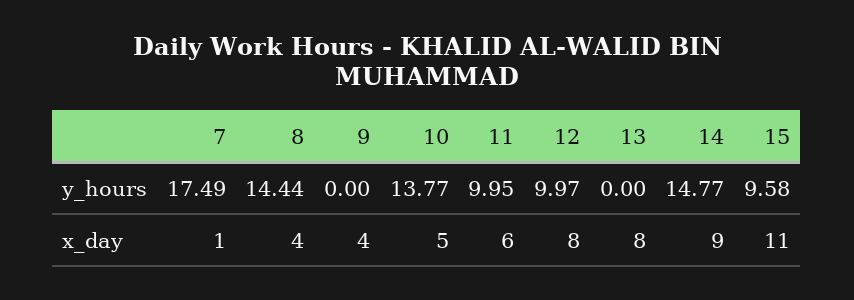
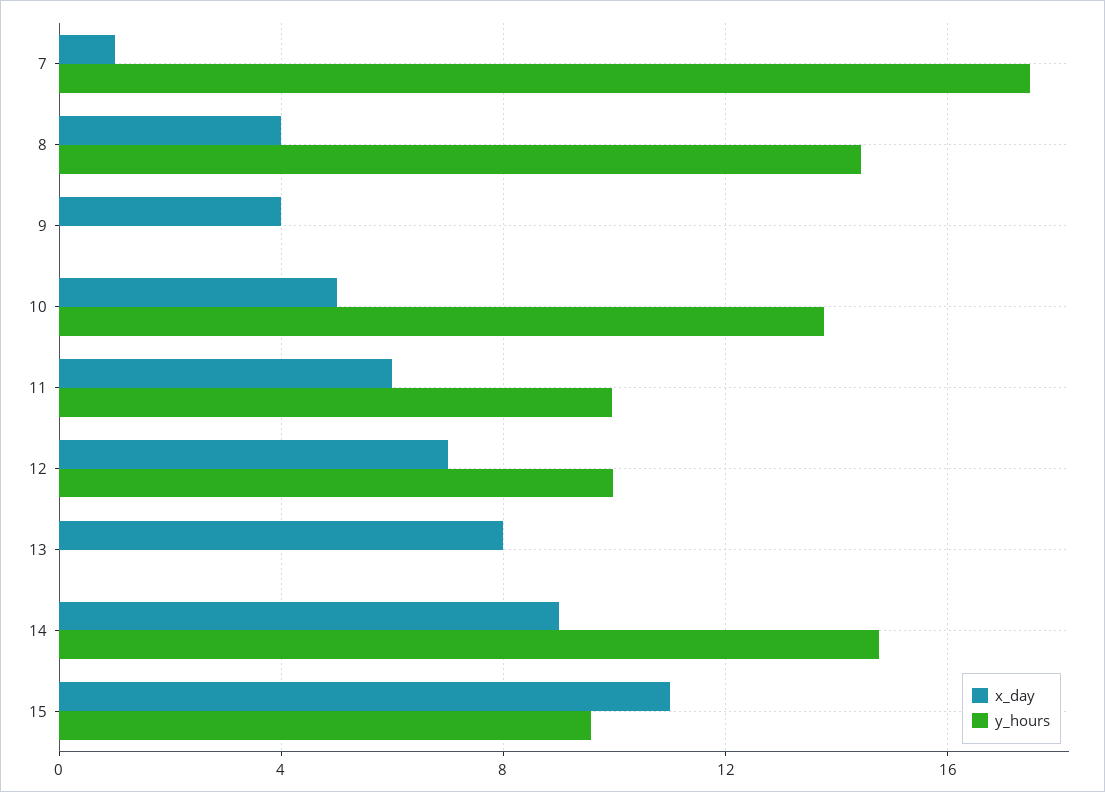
x_day, 12: 8 -> 7

